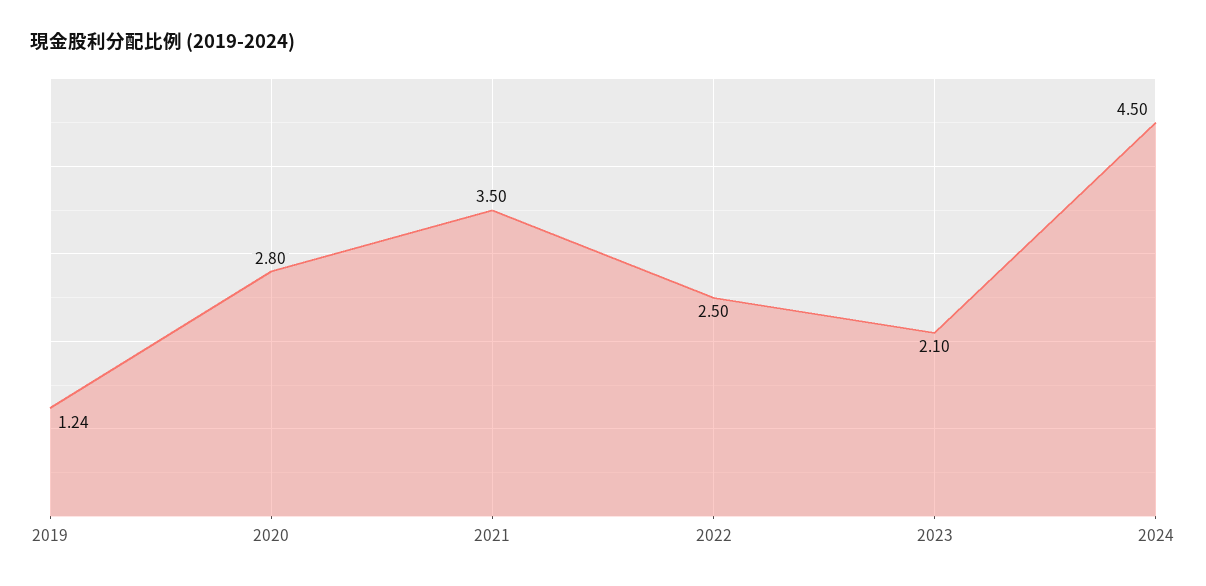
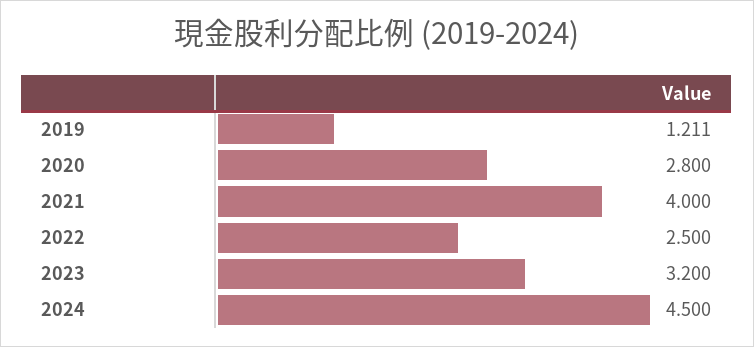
2019: 1.24 -> 1.211
2021: 3.5 -> 4
2023: 2.1 -> 3.2

